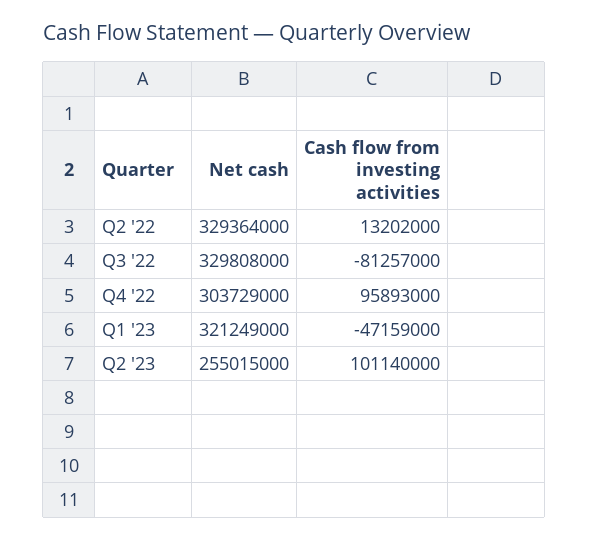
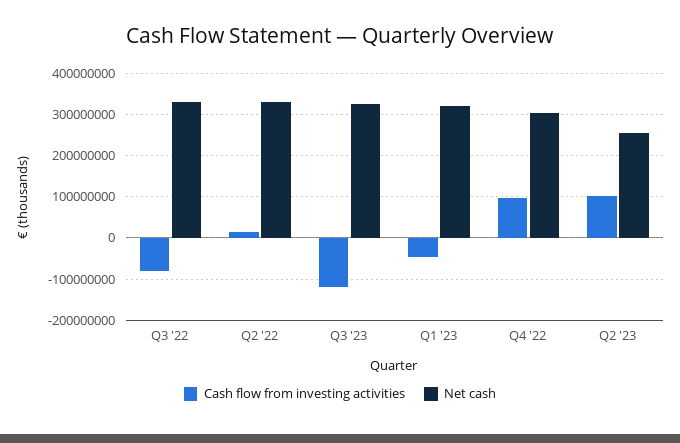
Cash flow from investing activities, Q3 '23: none -> -120000000
Net cash, Q3 '23: none -> 320000000

